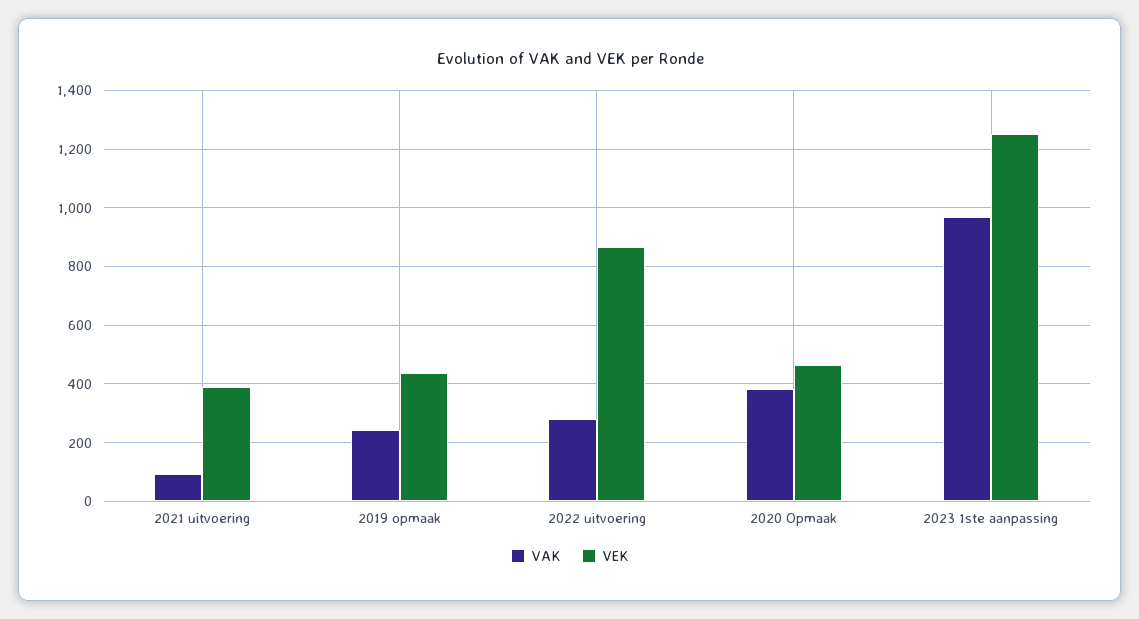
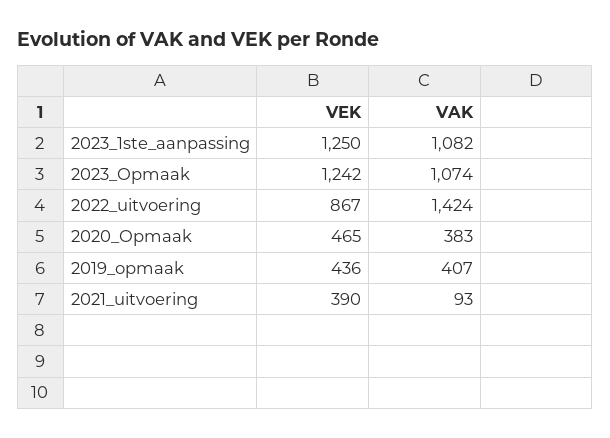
VAK, 2019 opmaak: 250 -> 407
VAK, 2022 uitvoering: 275 -> 1424
VAK, 2023 1ste aanpassing: 975 -> 1082
VEK, 2023_Opmaak: none -> 1242
VAK, 2023_Opmaak: none -> 1074

